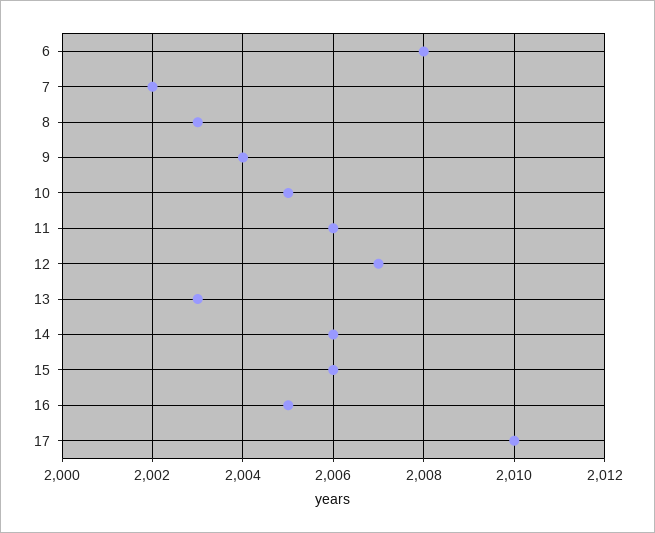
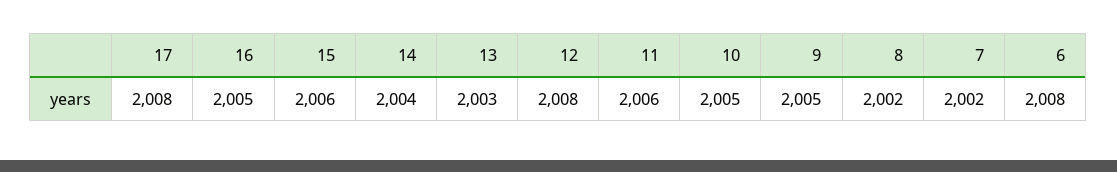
8: 2003 -> 2002
9: 2004 -> 2005
12: 2007 -> 2008
14: 2006 -> 2004
17: 2010 -> 2008

